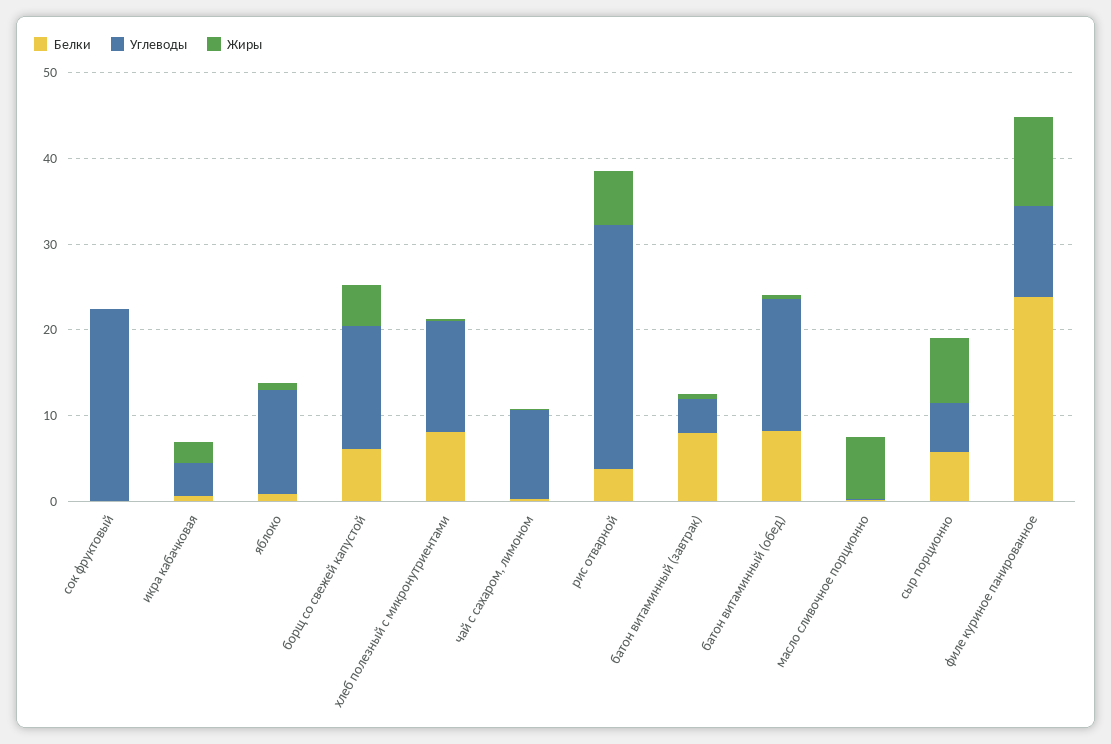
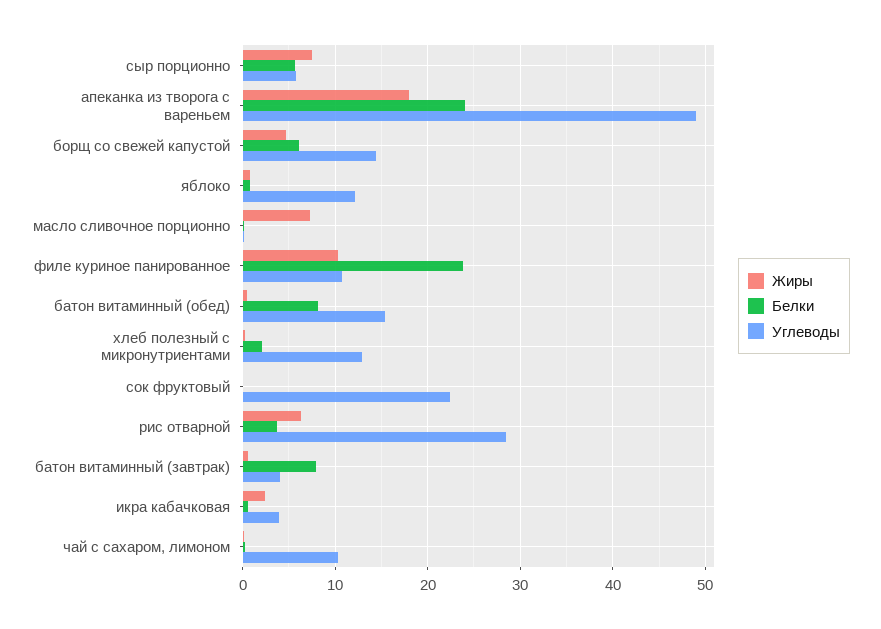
Белки, хлеб полезный с микронутриентами: 8 -> 2
Жиры, апеканка из творога с вареньем: none -> 18
Белки, апеканка из творога с вареньем: none -> 24
Углеводы, апеканка из творога с вареньем: none -> 49

